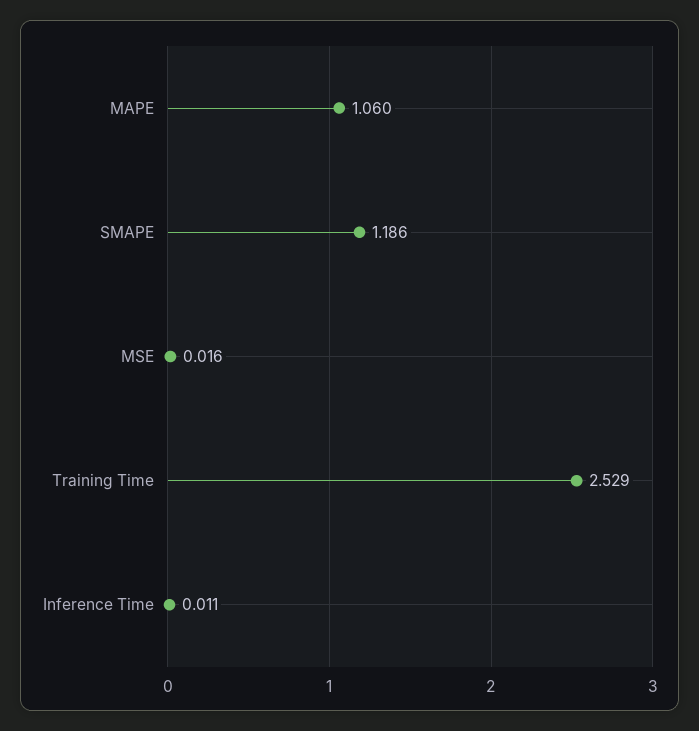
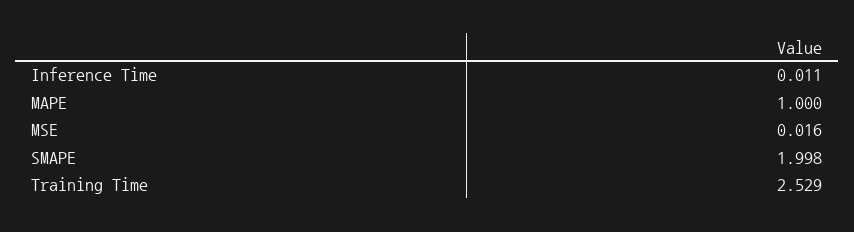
MAPE: 1.06 -> 1
SMAPE: 1.186 -> 1.998

